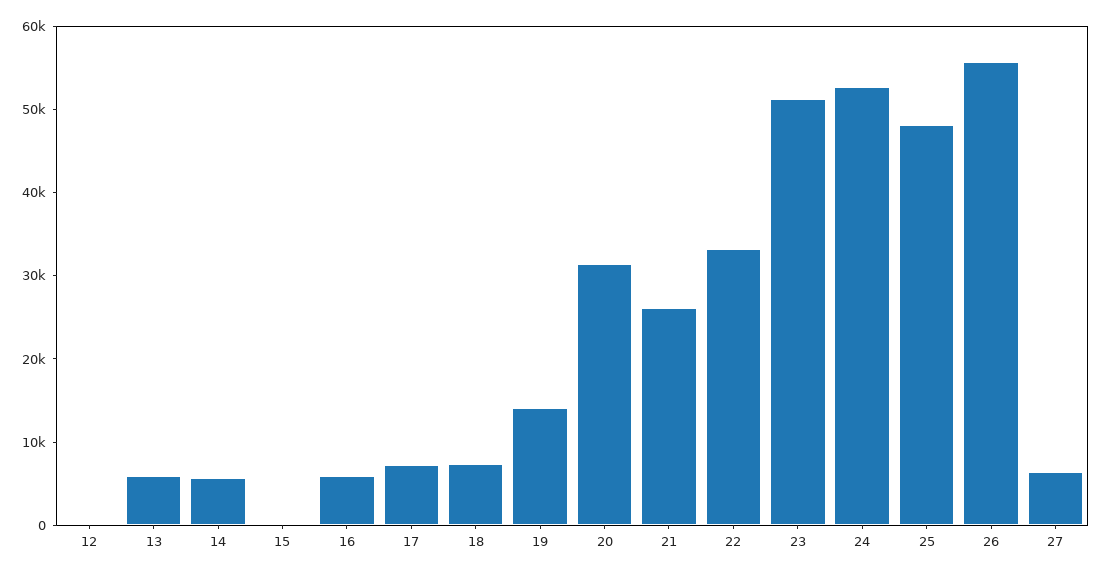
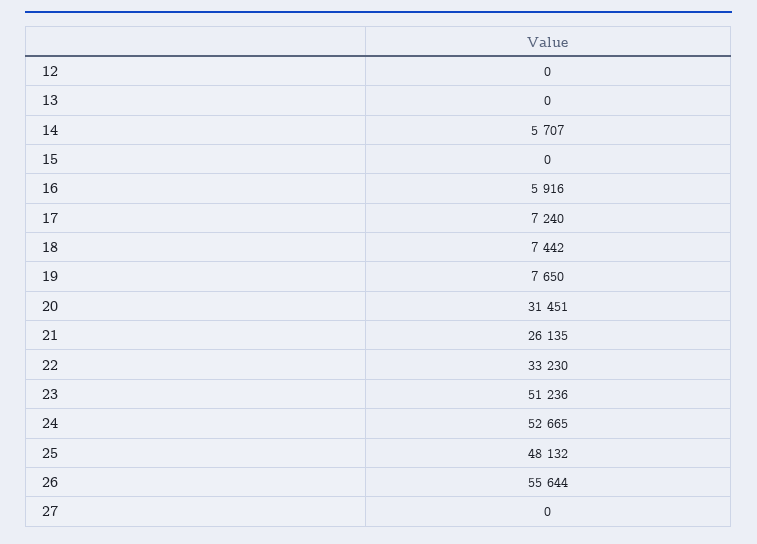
13: 6000 -> 0
19: 14000 -> 7650
27: 6000 -> 0

